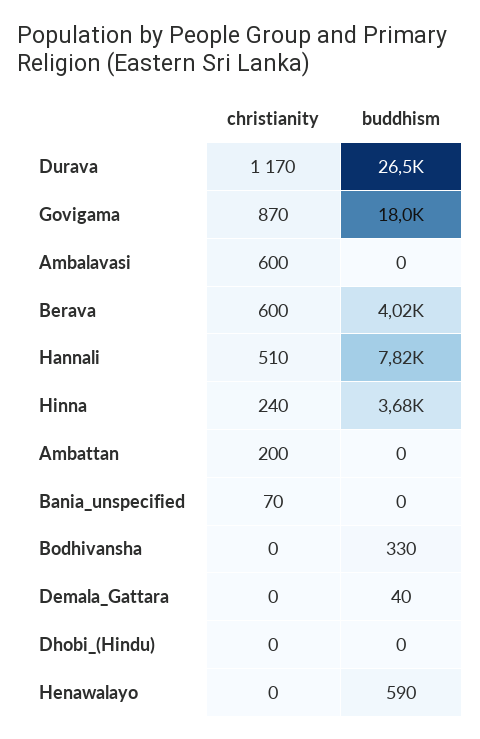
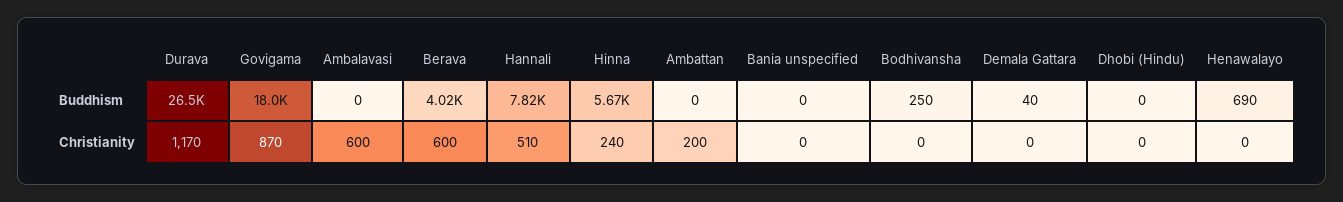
buddhism, Hinna: 3680 -> 5670
christianity, Bania_unspecified: 70 -> 0
buddhism, Bodhivansha: 330 -> 250
buddhism, Henawalayo: 590 -> 690

